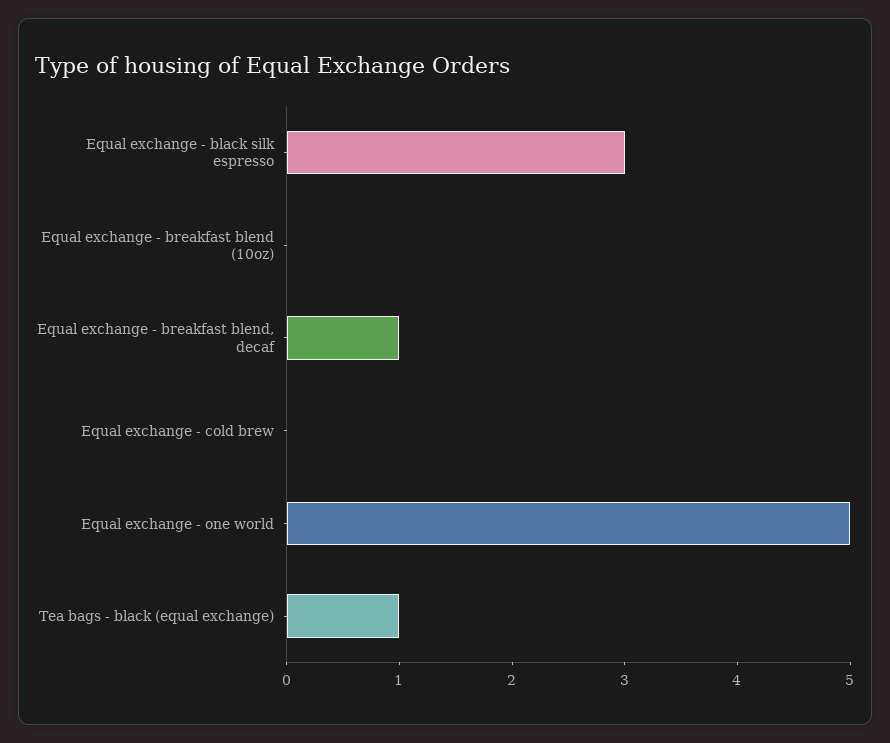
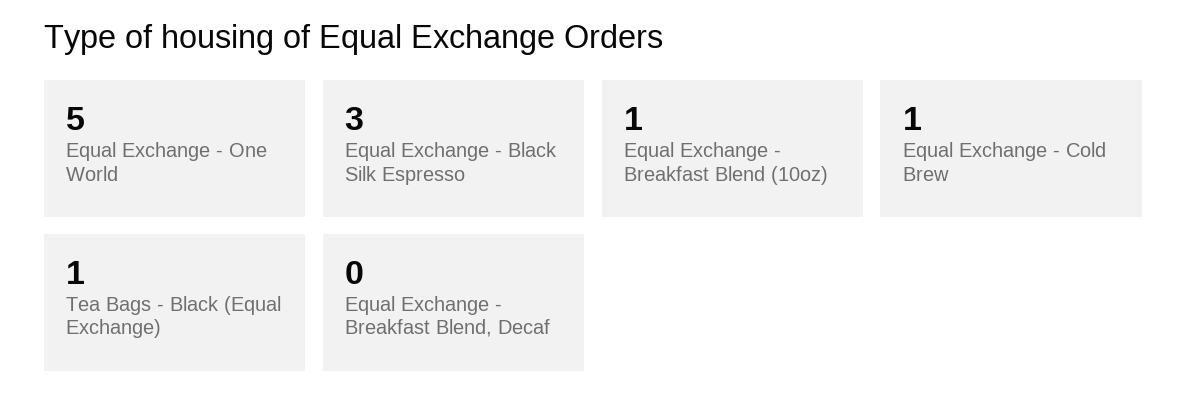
Equal exchange - breakfast blend (10oz): 0 -> 1
Equal exchange - breakfast blend, decaf: 1 -> 0
Equal exchange - cold brew: 0 -> 1

